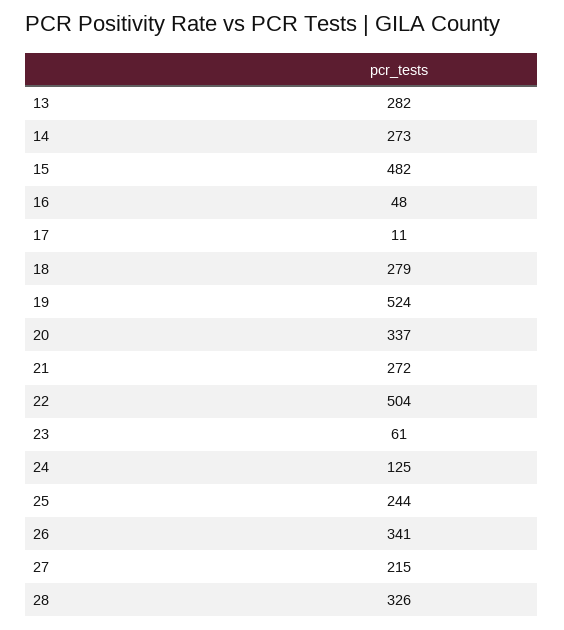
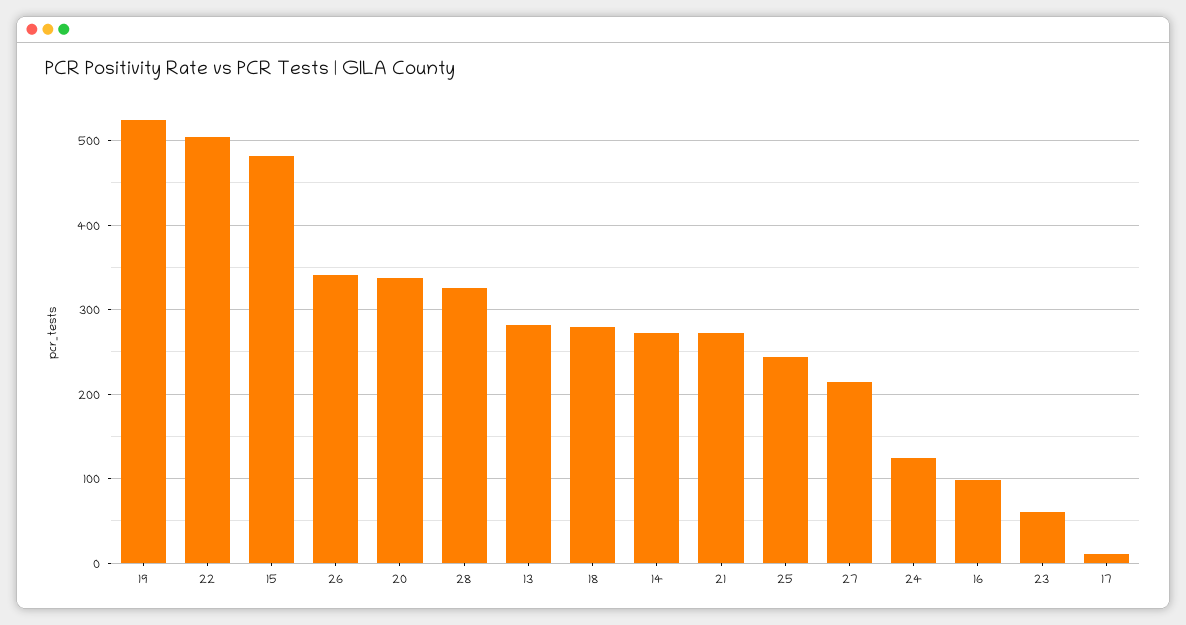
16: 48 -> 100

